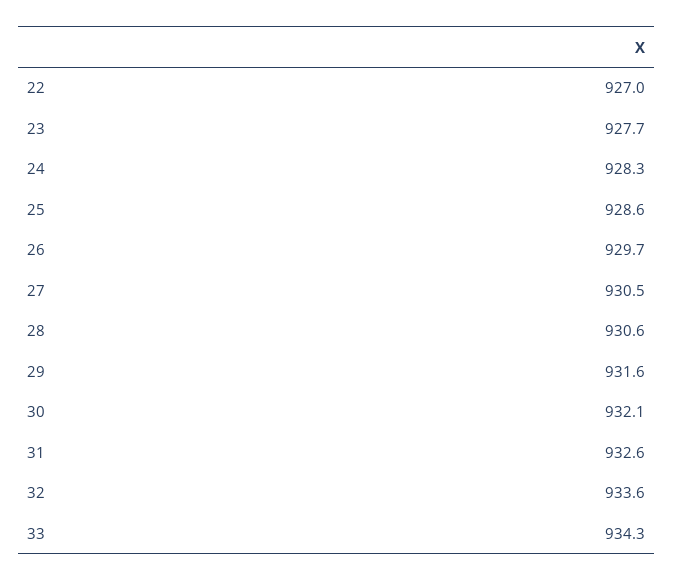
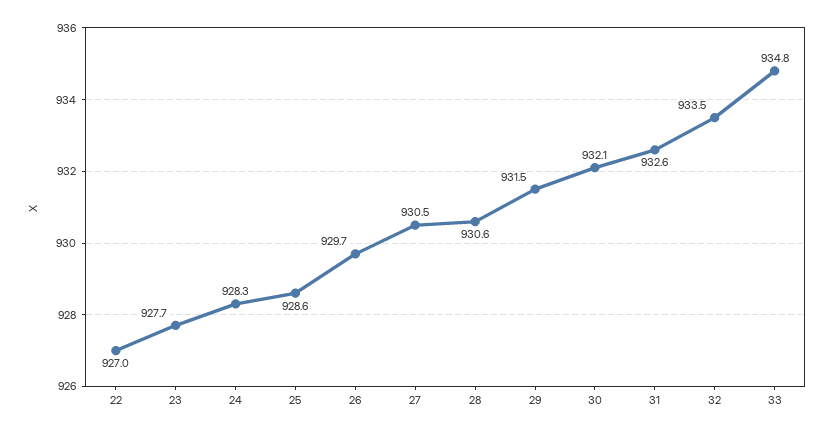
29: 931.6 -> 931.5
32: 933.6 -> 933.5
33: 934.3 -> 934.8

